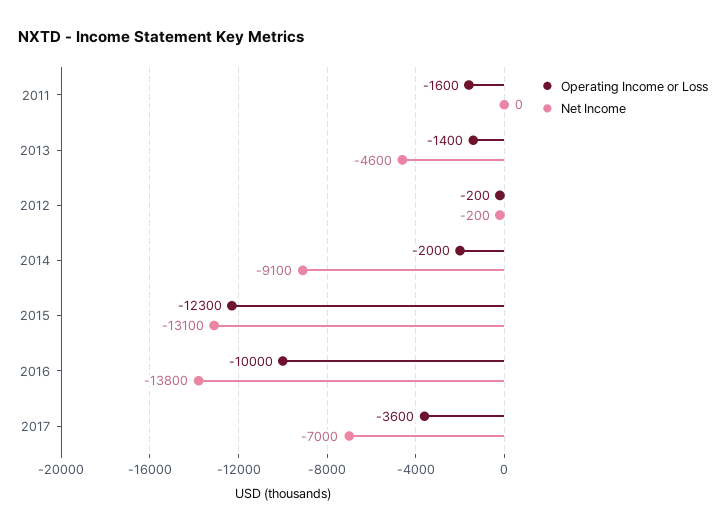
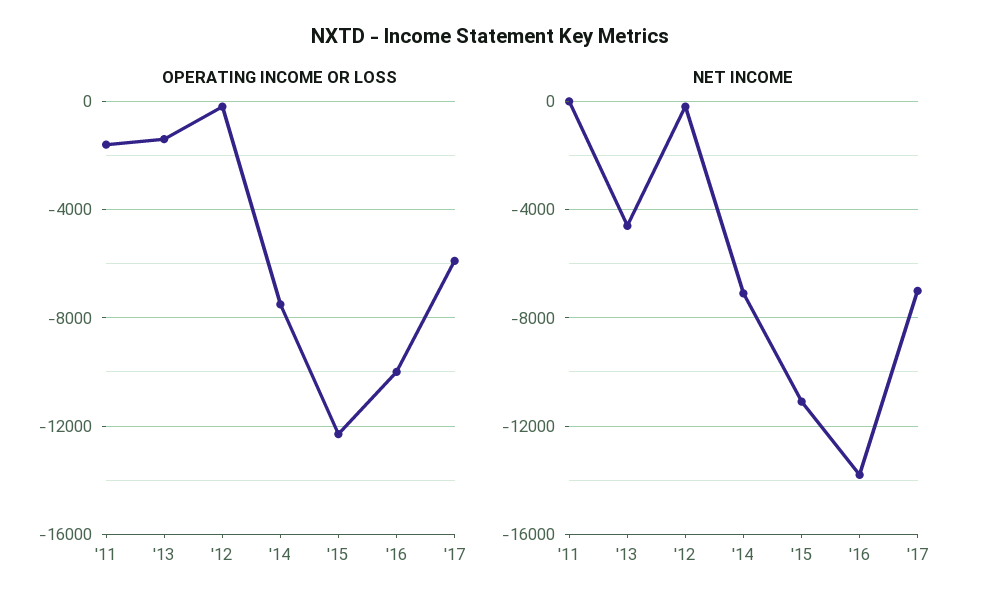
Operating Income or Loss, 2014: -2000 -> -7500
Net Income, 2014: -9100 -> -7000
Net Income, 2015: -13100 -> -11000
Operating Income or Loss, 2017: -3600 -> -6000

